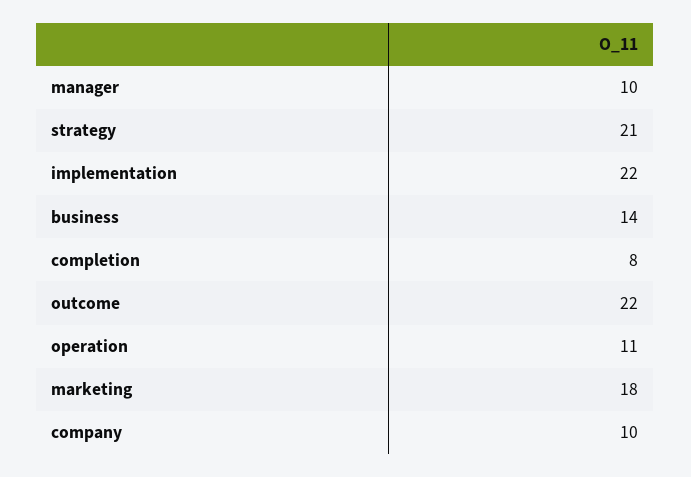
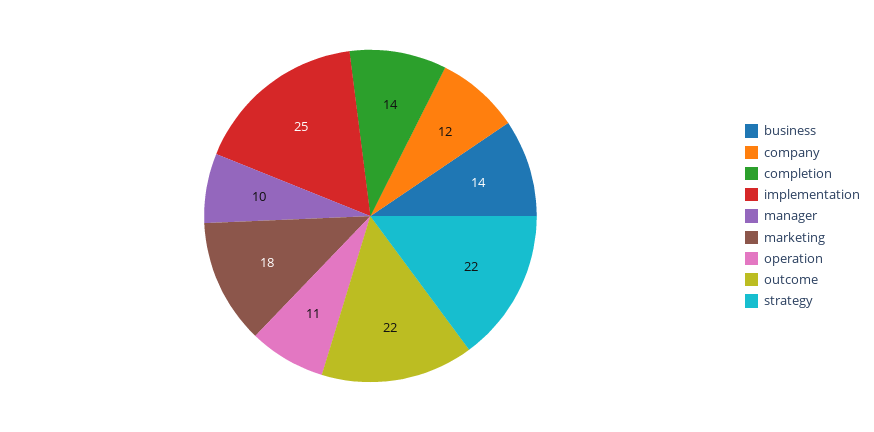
strategy: 21 -> 22
implementation: 22 -> 25
completion: 8 -> 14
company: 10 -> 12

